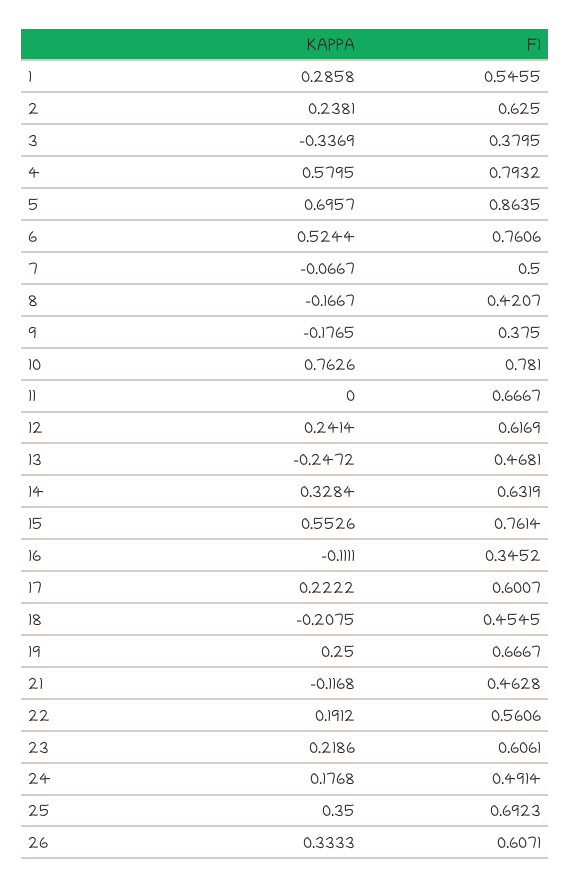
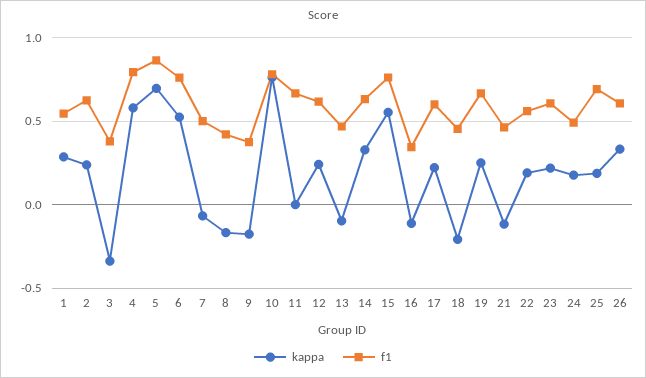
KAPPA, 13: -0.2472 -> -0.1
KAPPA, 25: 0.35 -> 0.2

